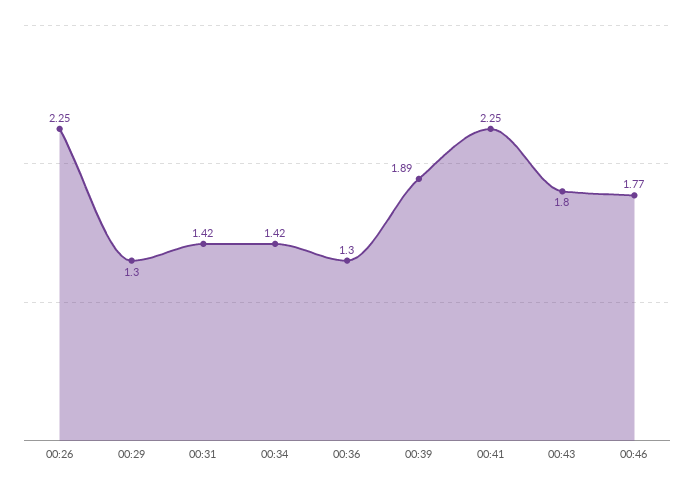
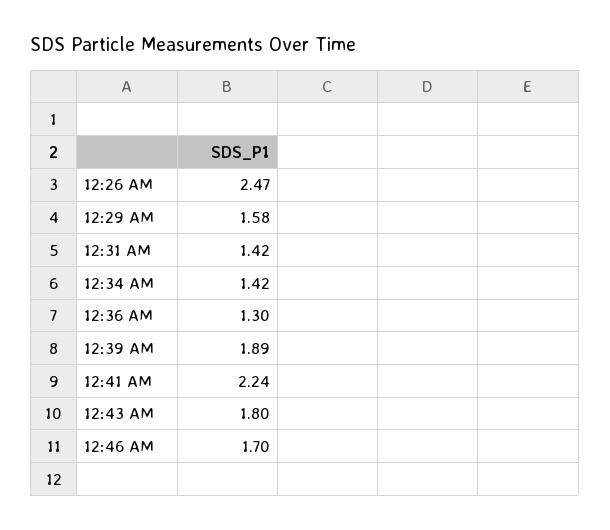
00:26: 2.25 -> 2.47
00:29: 1.3 -> 1.58
00:41: 2.25 -> 2.24
00:46: 1.77 -> 1.7

